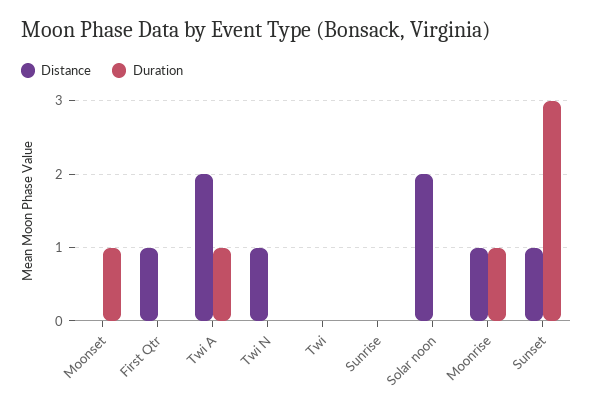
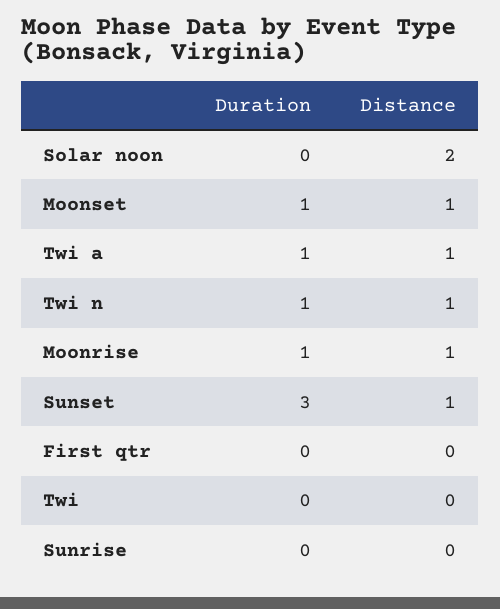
Distance, Moonset: 0 -> 1
Distance, First Qtr: 1 -> 0
Distance, Twi A: 2 -> 1
Duration, Twi N: 0 -> 1

